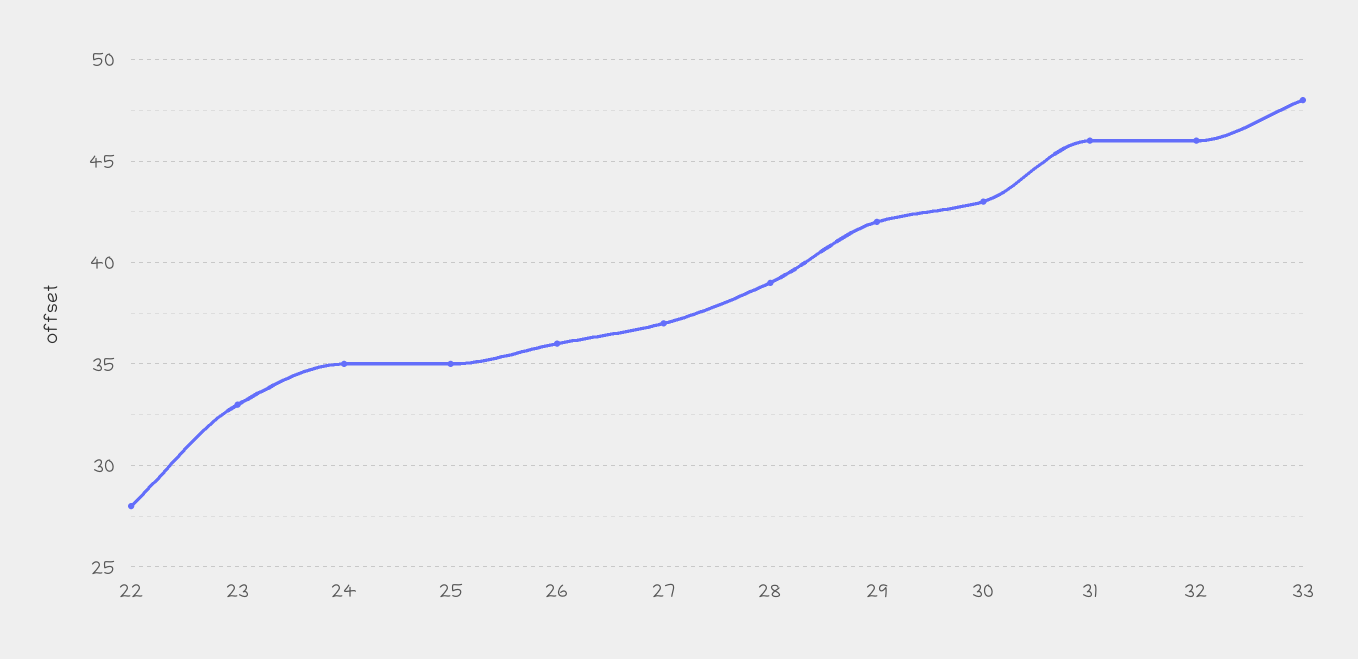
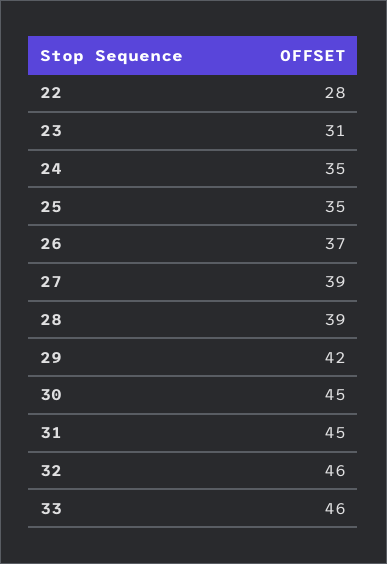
23: 33 -> 31
26: 36 -> 37
27: 37 -> 39
30: 43 -> 45
31: 46 -> 45
33: 48 -> 46

